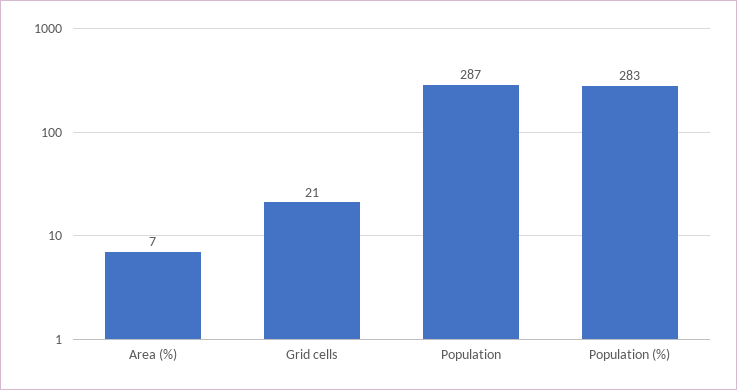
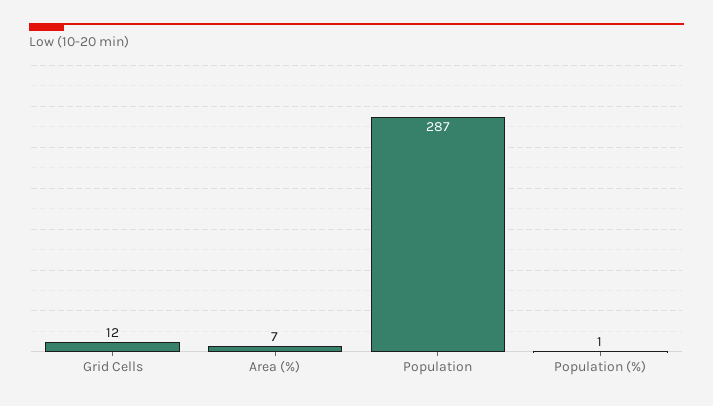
Grid cells: 21 -> 12
Population (%): 283 -> 1

